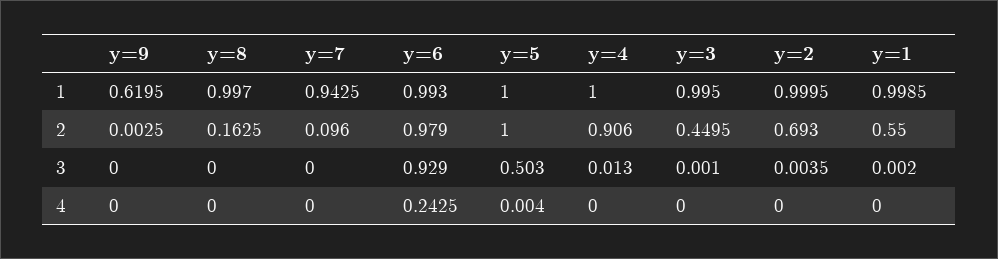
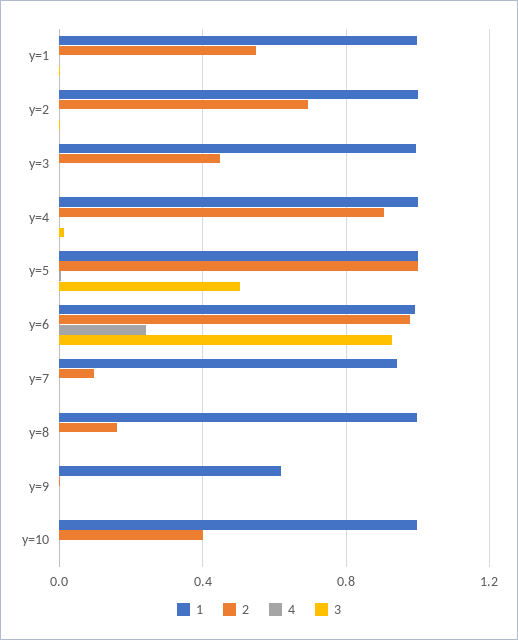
1, y=10: none -> 1
2, y=10: none -> 0.4
4, y=10: none -> 0
3, y=10: none -> 0

